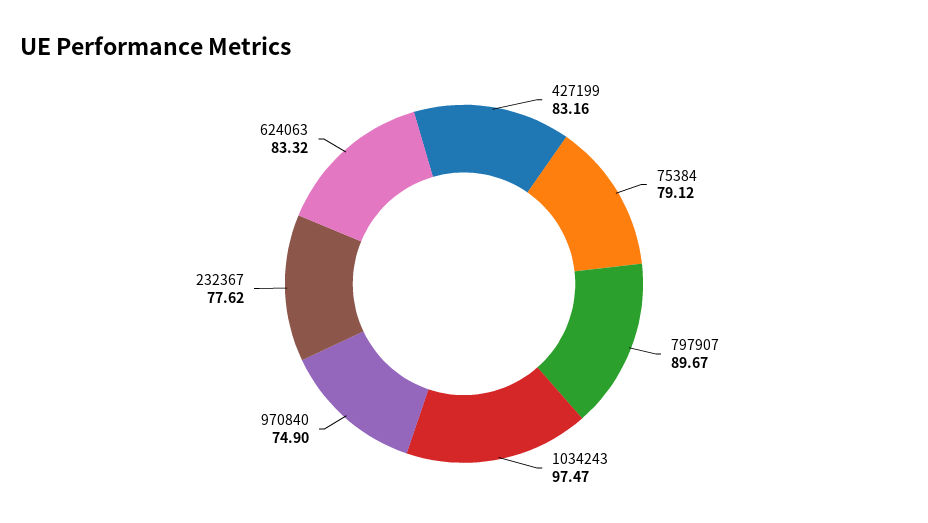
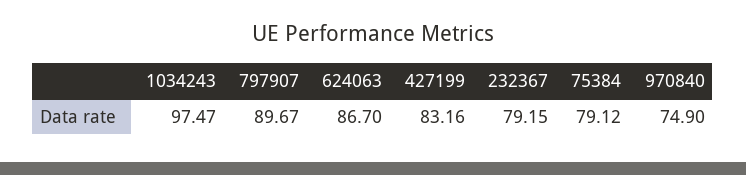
232367: 77.62 -> 79.15
624063: 83.32 -> 86.7

